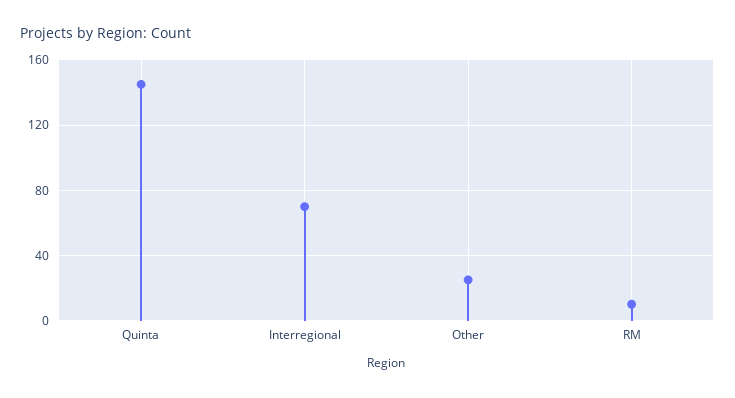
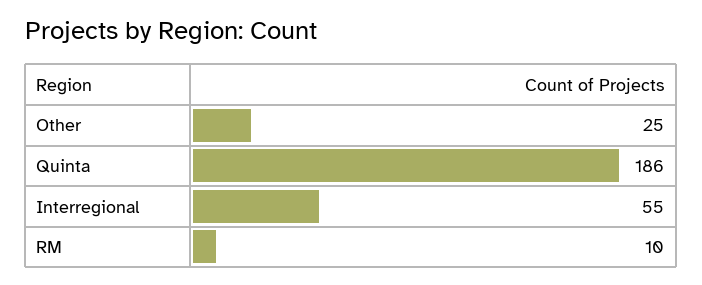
Quinta: 145 -> 186
Interregional: 70 -> 55

